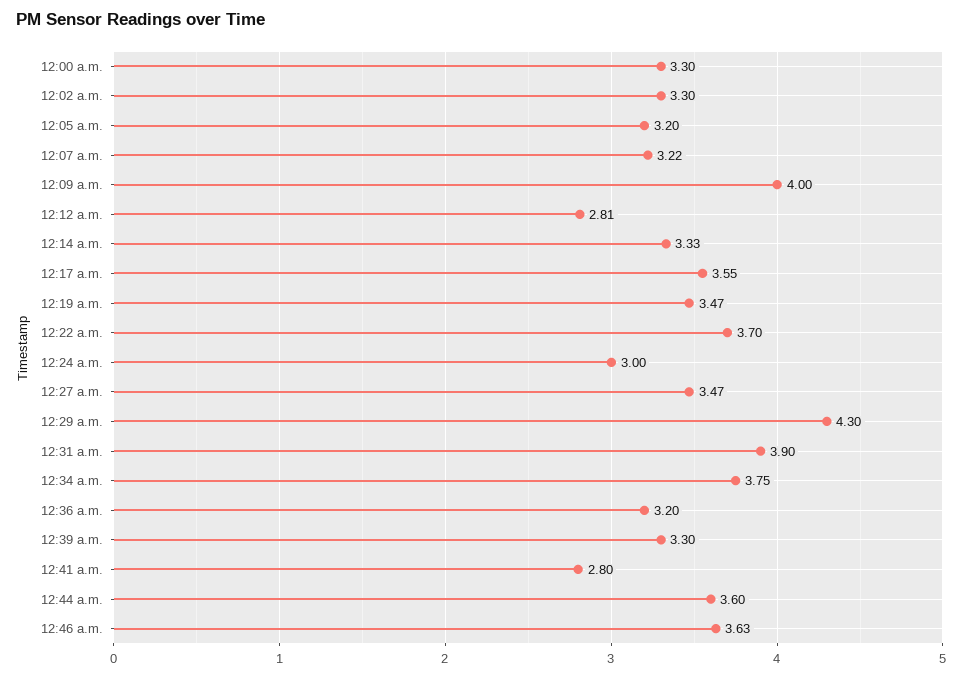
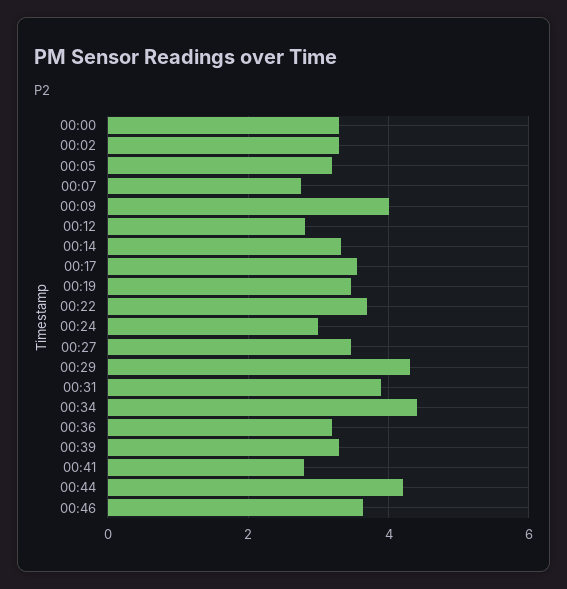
12:07 a.m.: 3.22 -> 2.8
12:34 a.m.: 3.75 -> 4.4
12:44 a.m.: 3.6 -> 4.2

